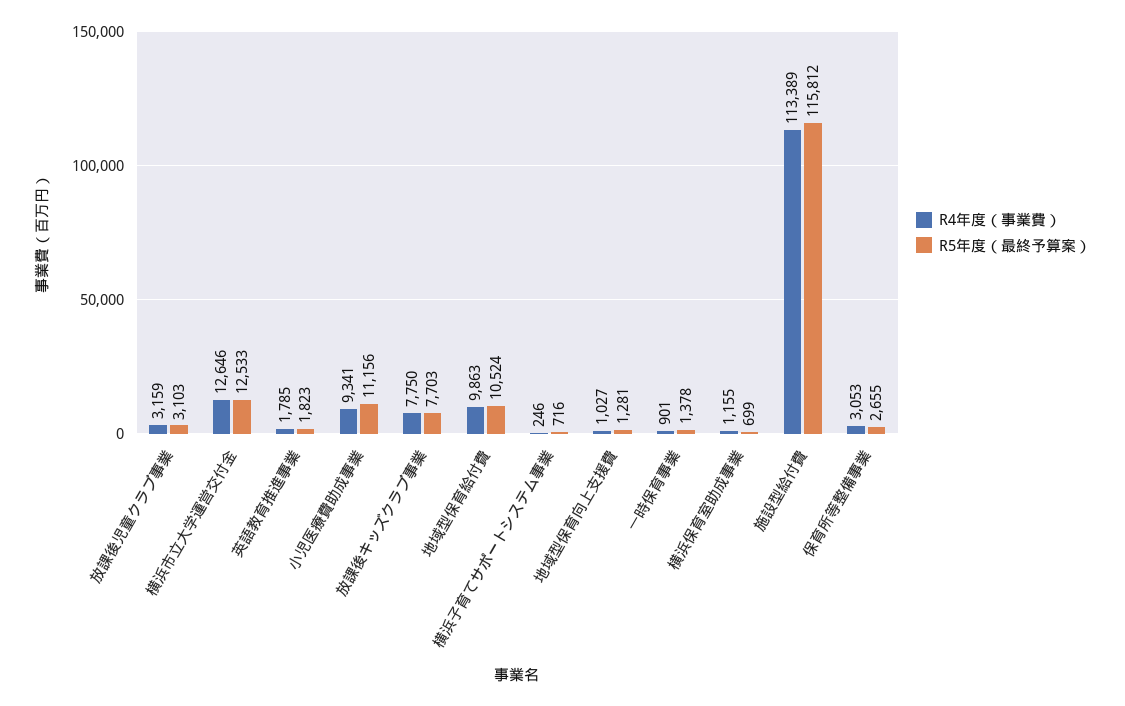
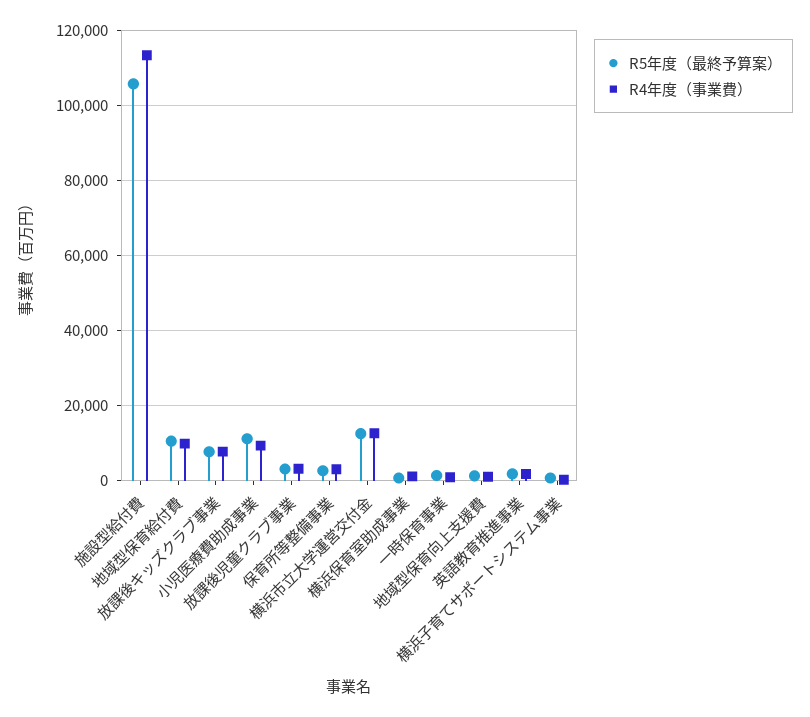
R5年度（最終予算案）, 施設型給付費: 115812 -> 106000

